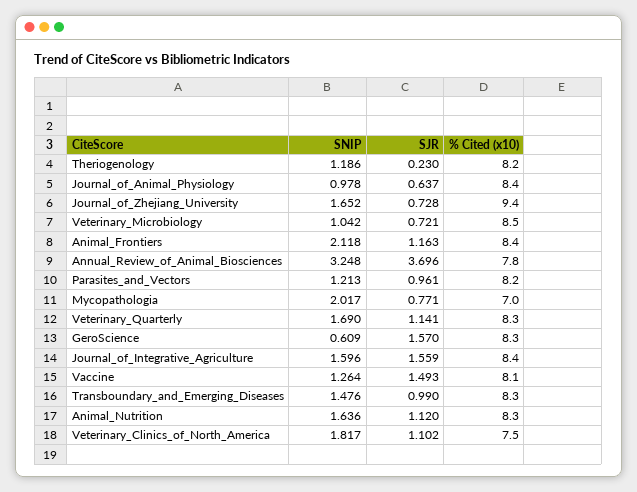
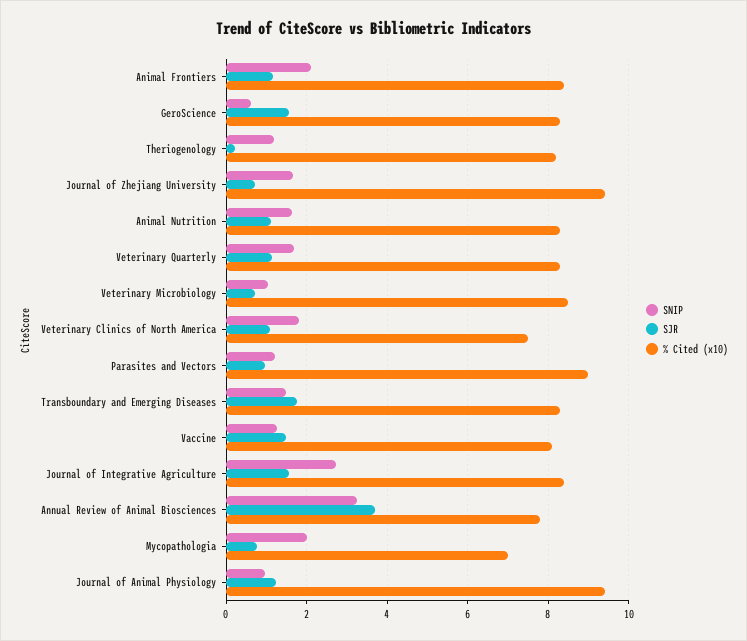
SJR, Journal_of_Animal_Physiology: 0.637 -> 1.2
% Cited (x10), Journal_of_Animal_Physiology: 8.4 -> 9.4
% Cited (x10), Parasites_and_Vectors: 8.2 -> 9
SNIP, Journal_of_Integrative_Agriculture: 1.596 -> 2.8
SJR, Transboundary_and_Emerging_Diseases: 0.99 -> 1.8

